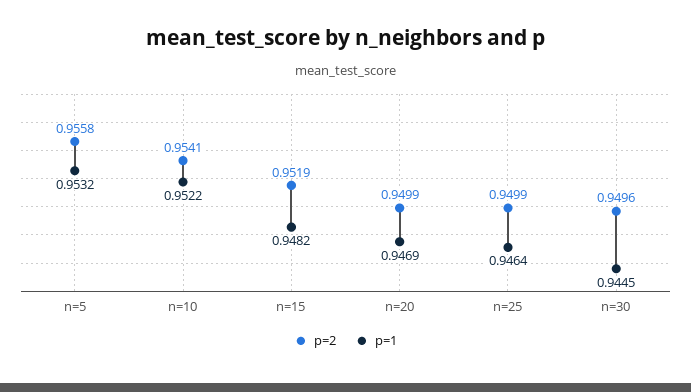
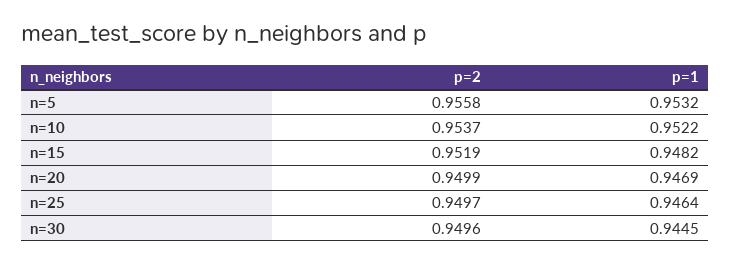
p=2, n=10: 0.9541 -> 0.9537
p=2, n=25: 0.9499 -> 0.9497

